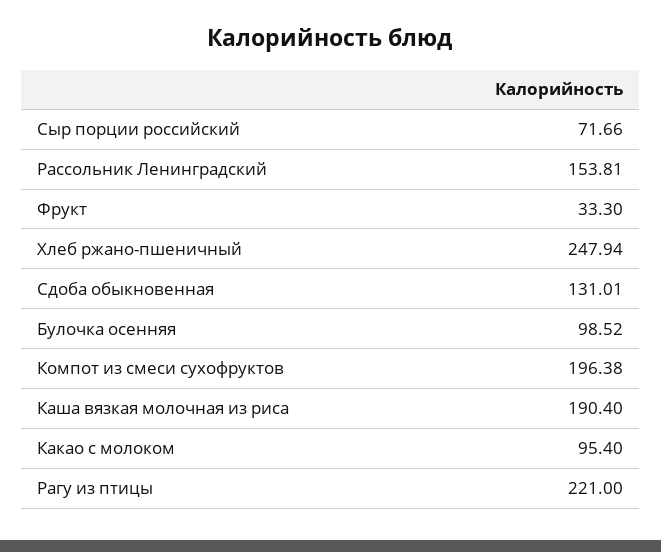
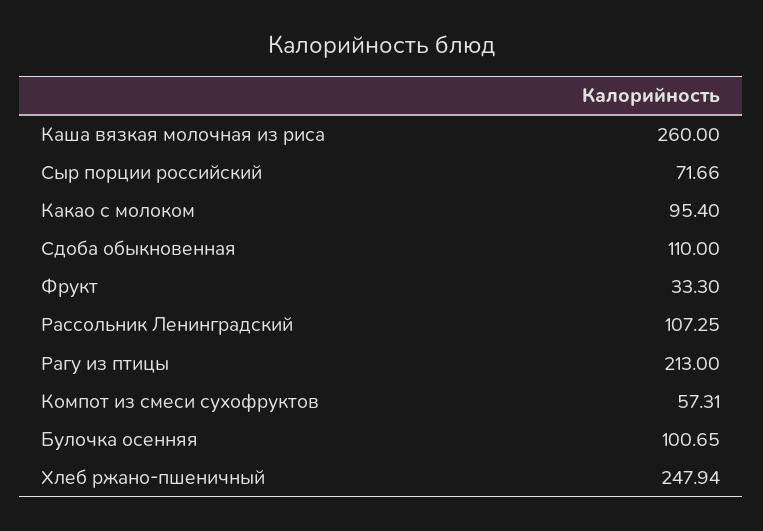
Рассольник Ленинградский: 153.81 -> 107.25
Сдоба обыкновенная: 131.01 -> 110
Булочка осенняя: 98.52 -> 100.65
Компот из смеси сухофруктов: 196.38 -> 57.31
Каша вязкая молочная из риса: 190.4 -> 260
Рагу из птицы: 221 -> 213

